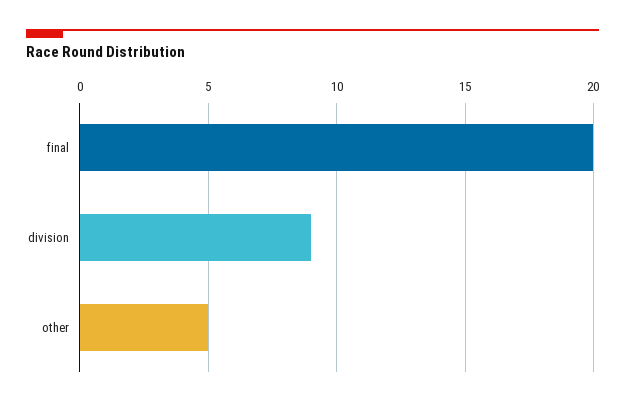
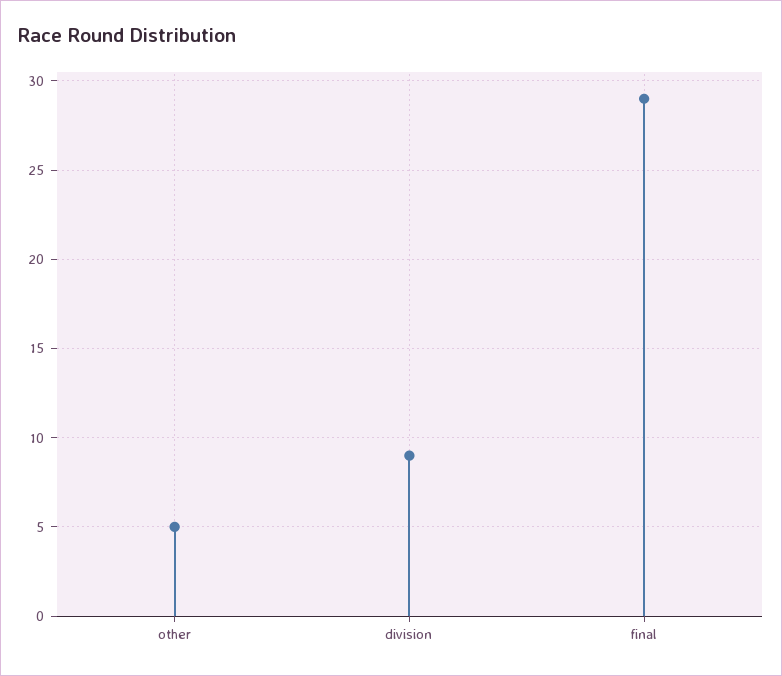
final: 20 -> 29

